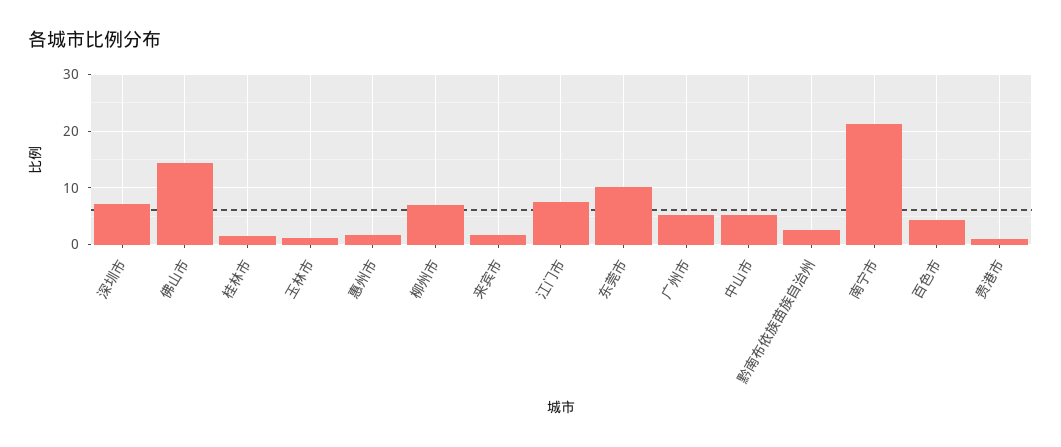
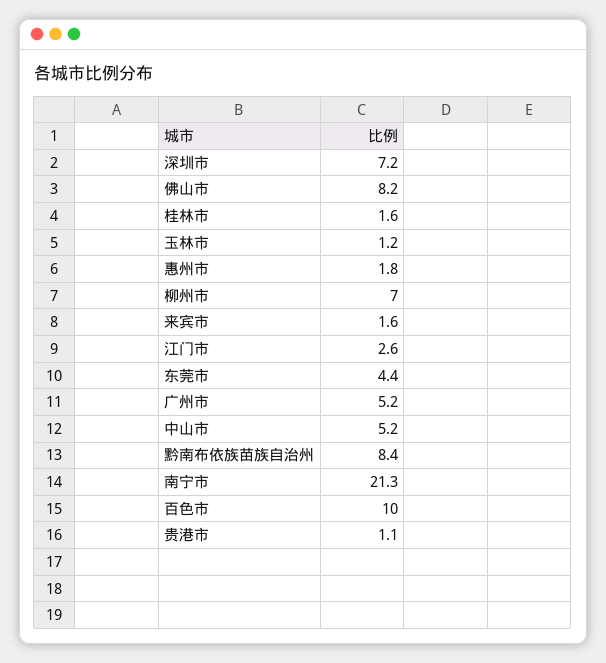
佛山市: 14 -> 8.2
江门市: 8 -> 2.6
东莞市: 10 -> 4.4
黔南布依族苗族自治州: 2 -> 8.4
百色市: 4 -> 10

